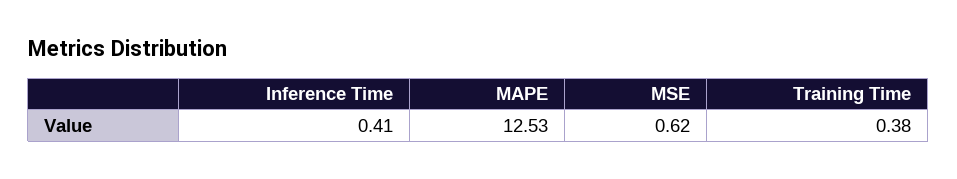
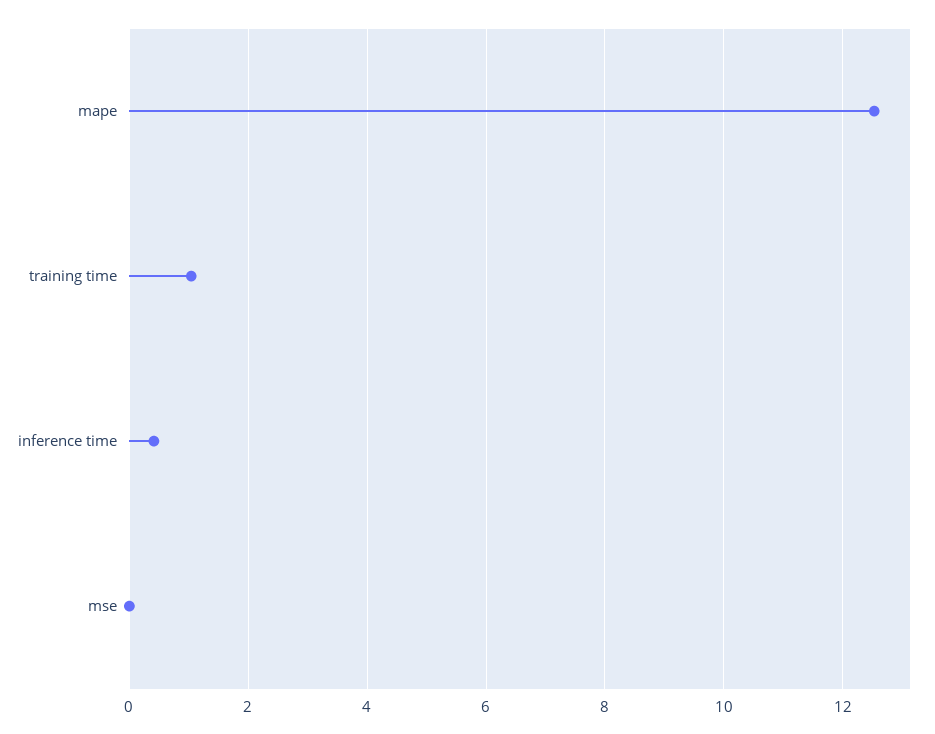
MSE: 0.62 -> 0
Training Time: 0.38 -> 1

